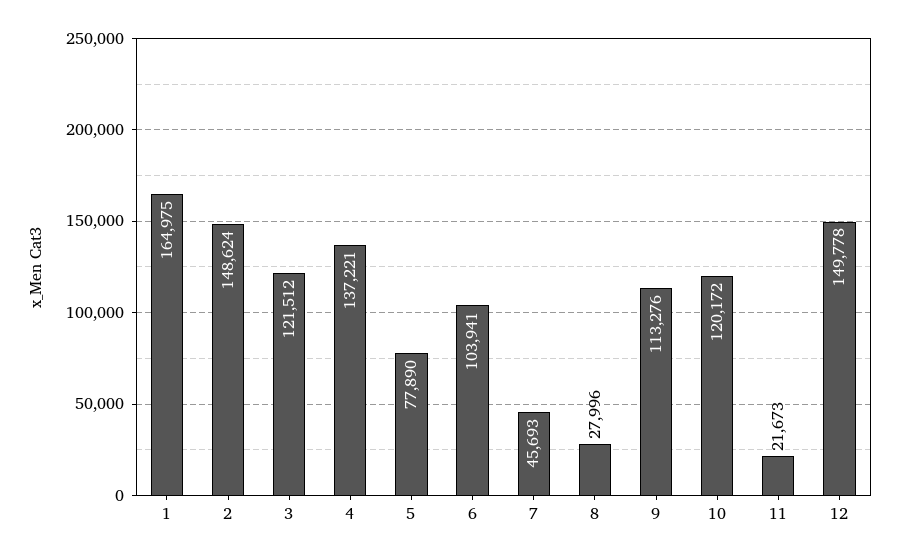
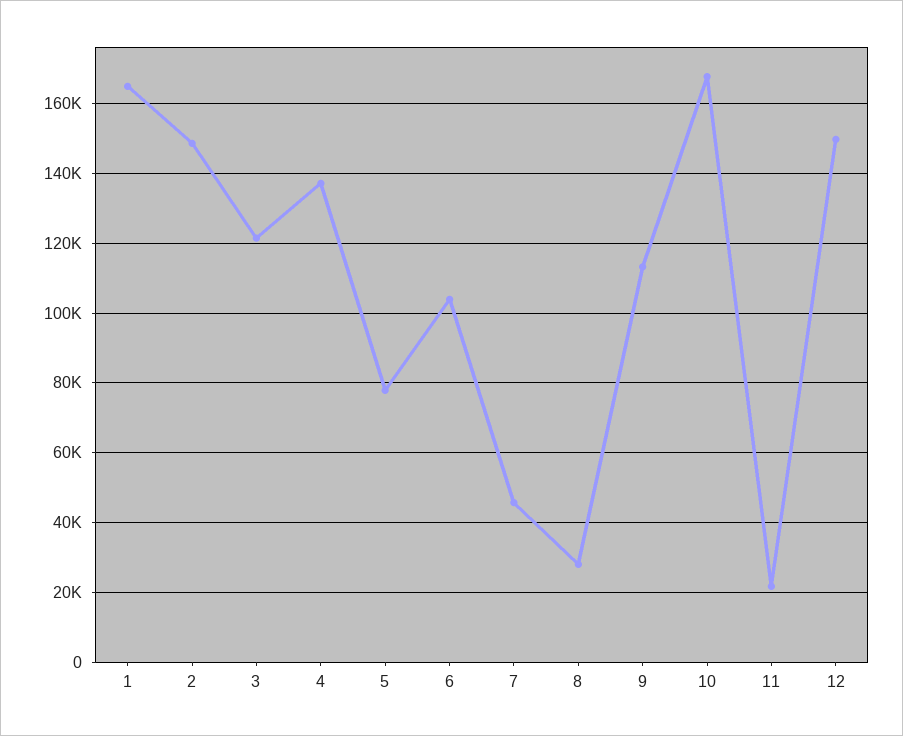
10: 120172 -> 168000

